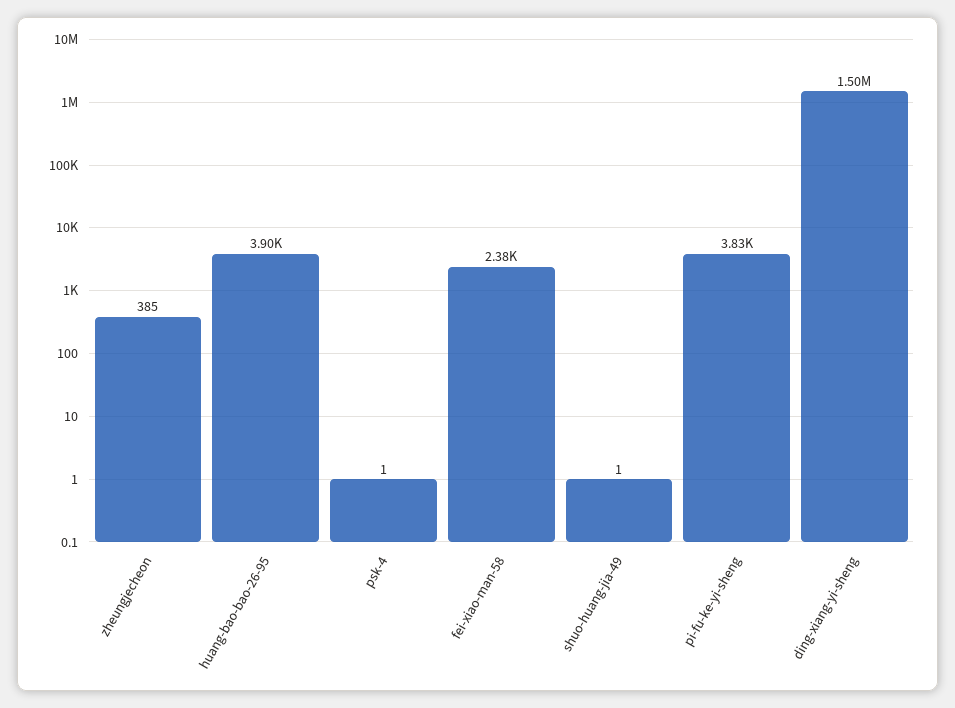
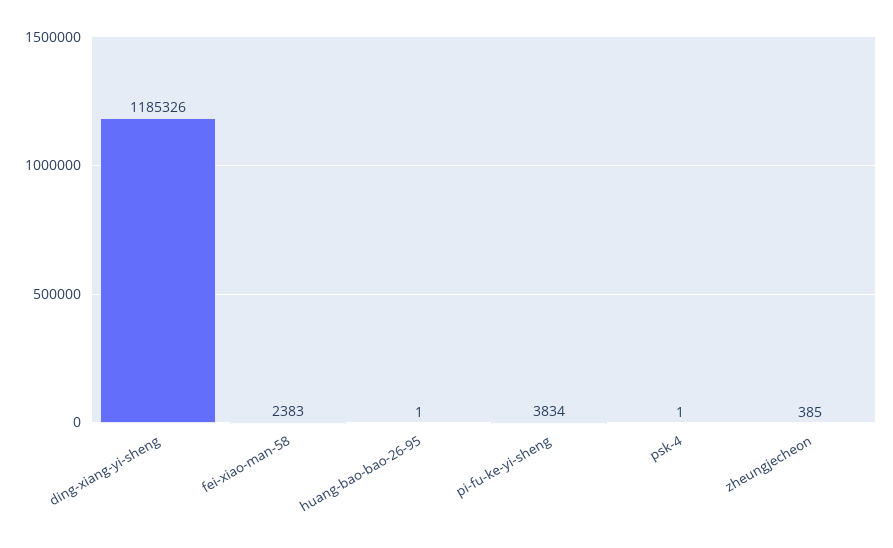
huang-bao-bao-26-95: 3900 -> 1
shuo-huang-jia-49: 1 -> none
ding-xiang-yi-sheng: 1500000 -> 1185326

